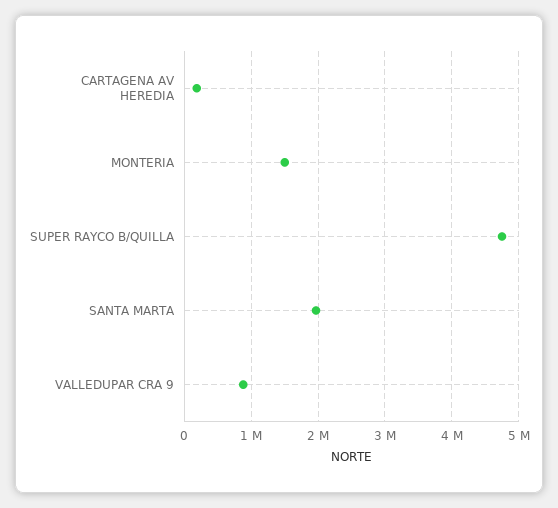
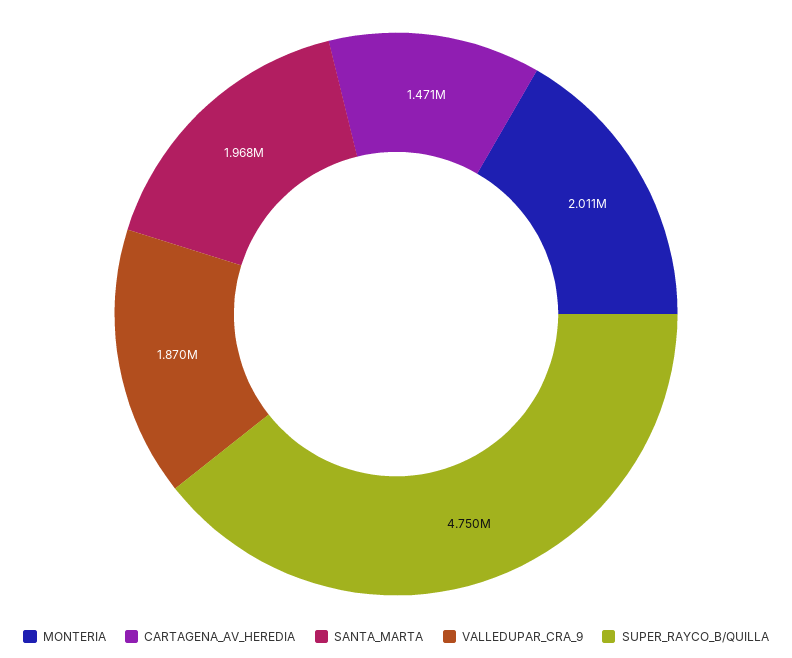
CARTAGENA AV HEREDIA: 200000 -> 1471000
MONTERIA: 1500000 -> 2011000
VALLEDUPAR CRA 9: 900000 -> 1870000

